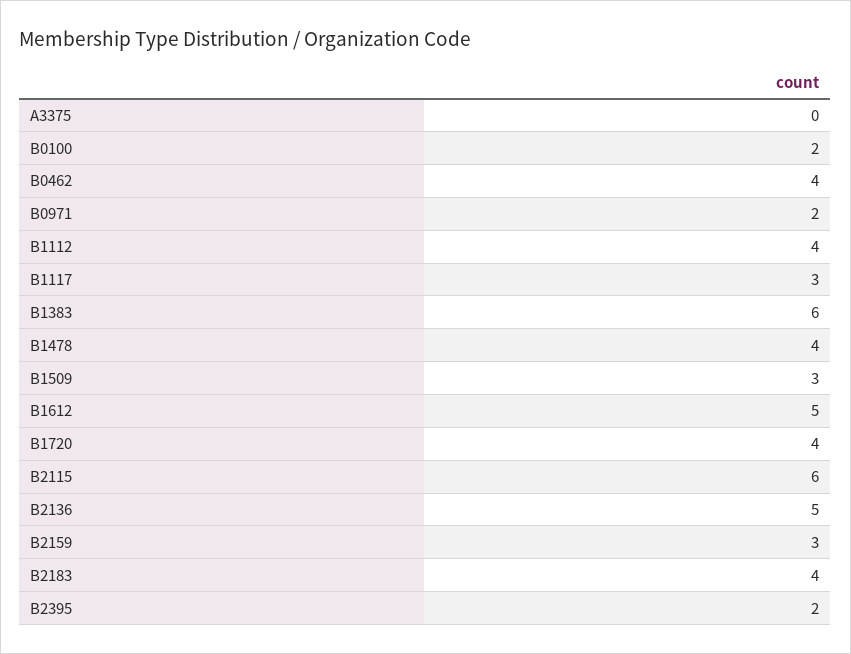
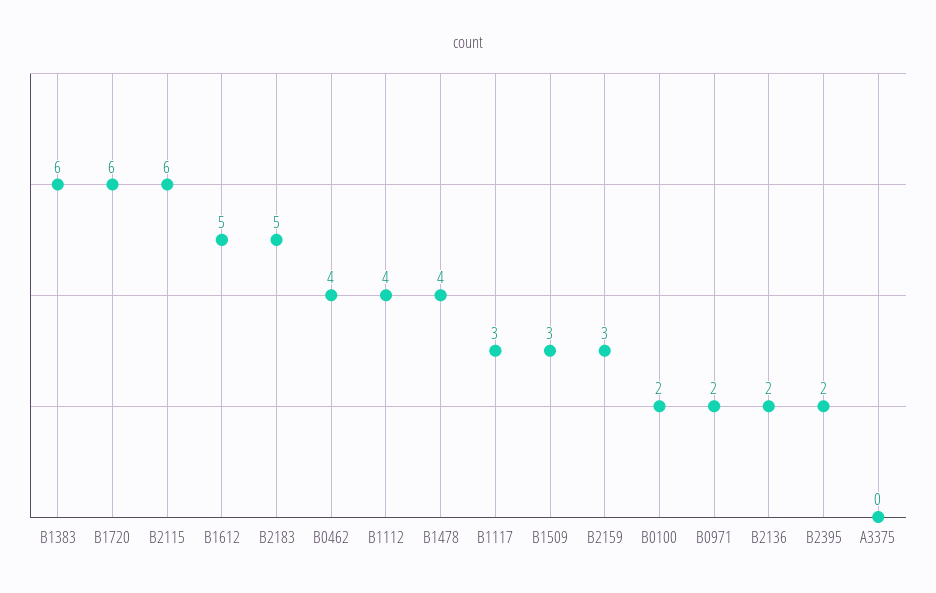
B1720: 4 -> 6
B2136: 5 -> 2
B2183: 4 -> 5

